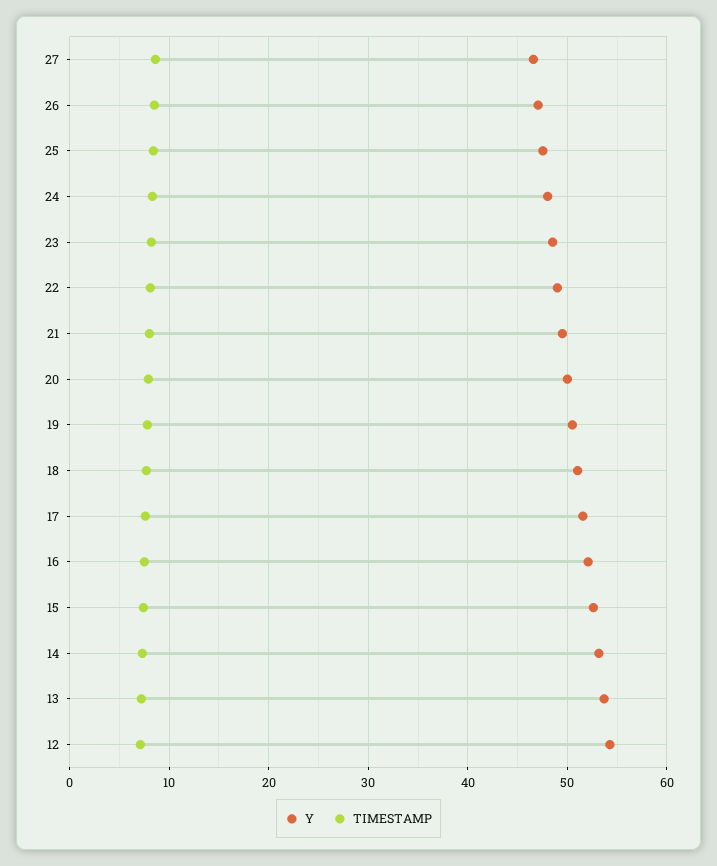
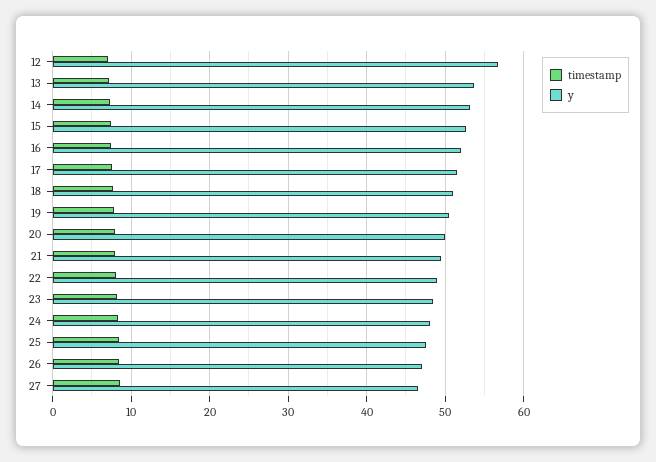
Y, 12: 54 -> 57

